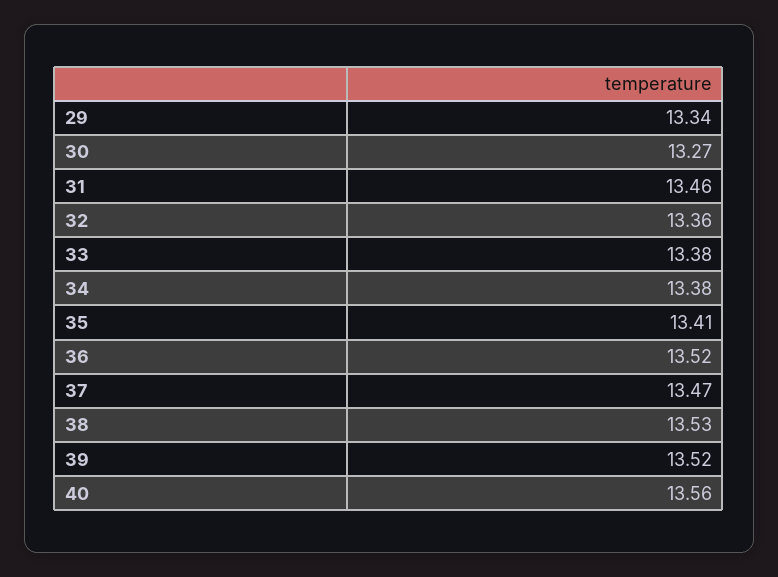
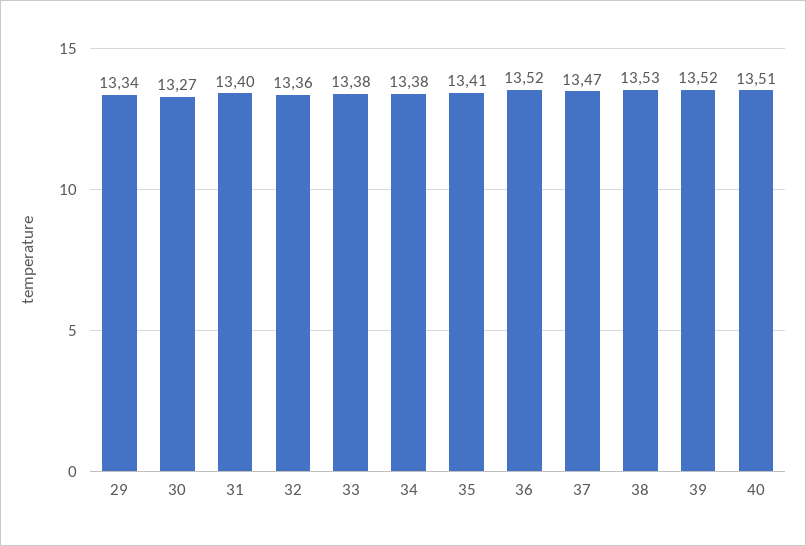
31: 13.46 -> 13.4
40: 13.56 -> 13.51

